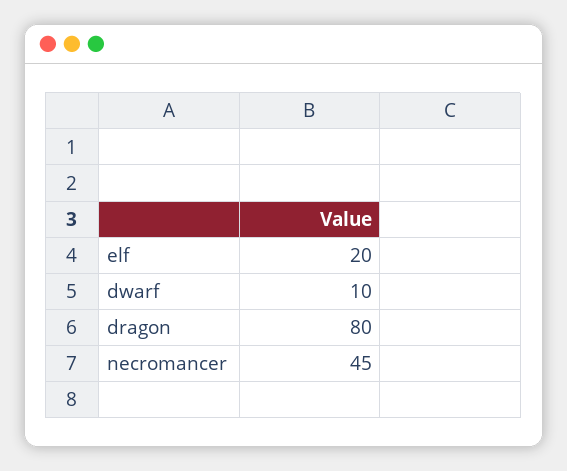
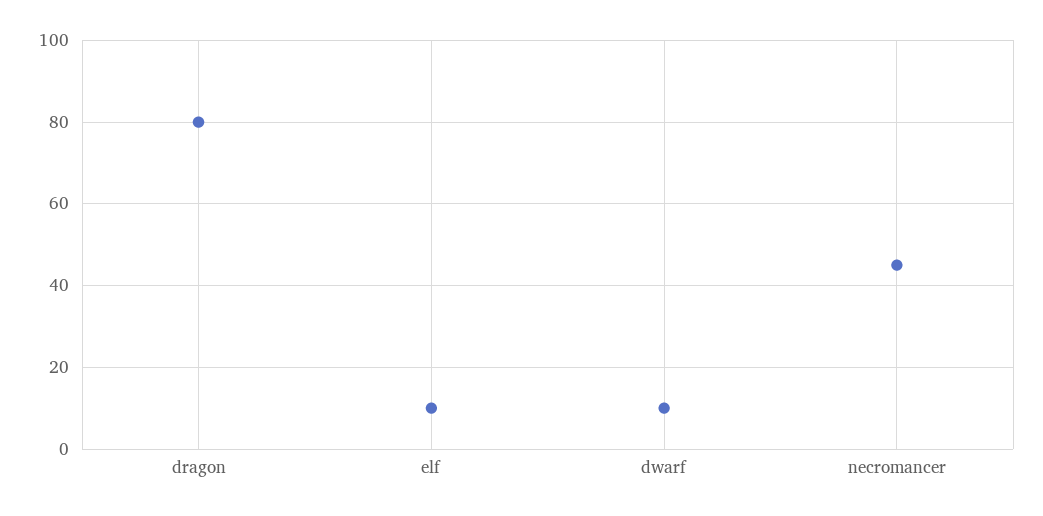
elf: 20 -> 10

